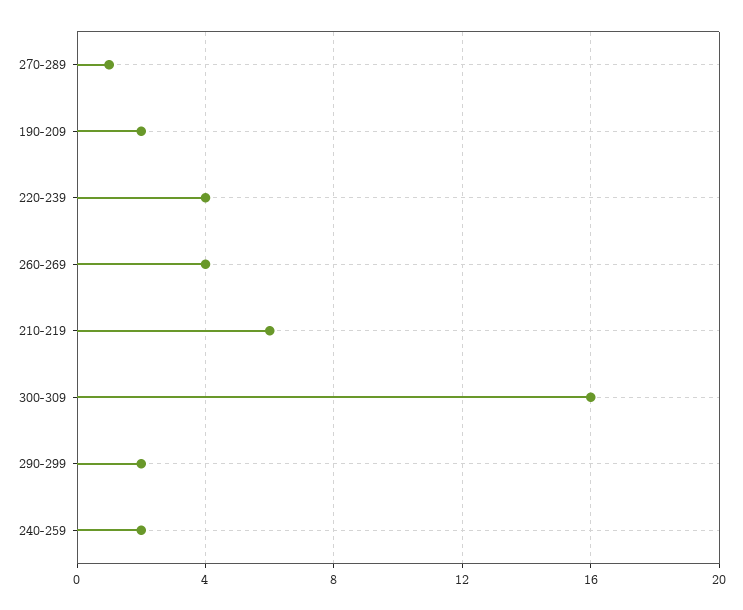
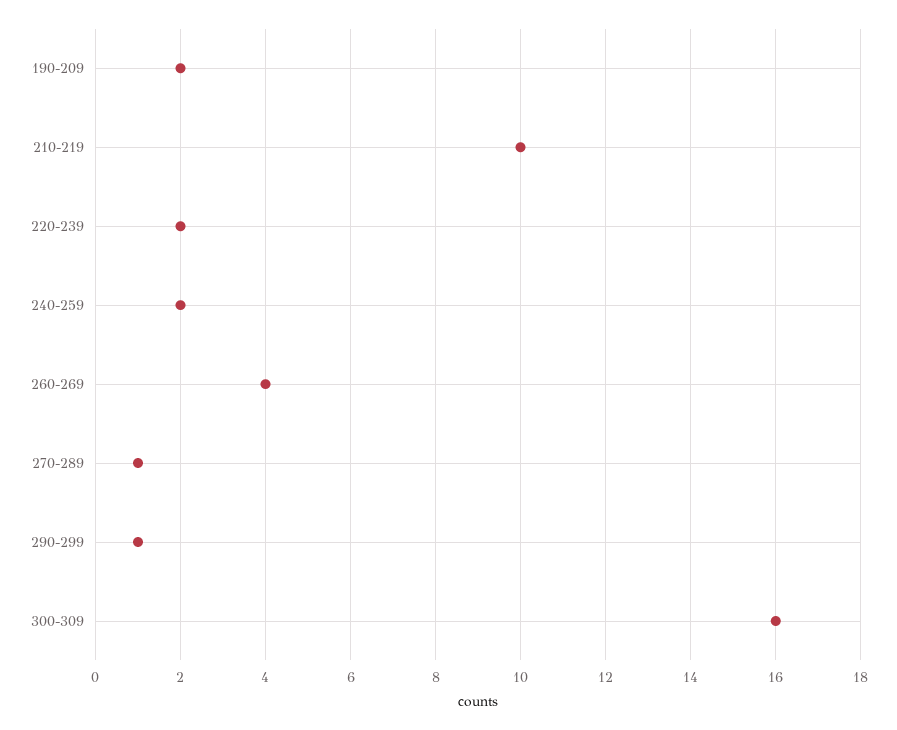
220-239: 4 -> 2
210-219: 6 -> 10
290-299: 2 -> 1

